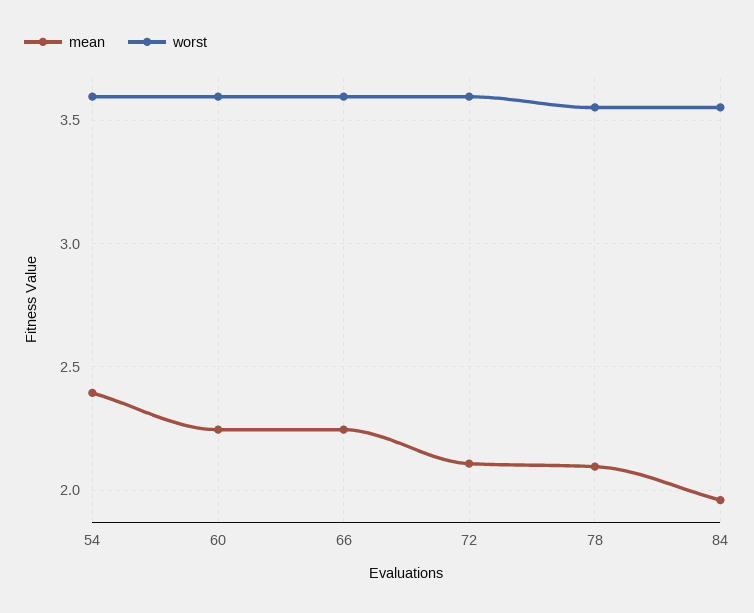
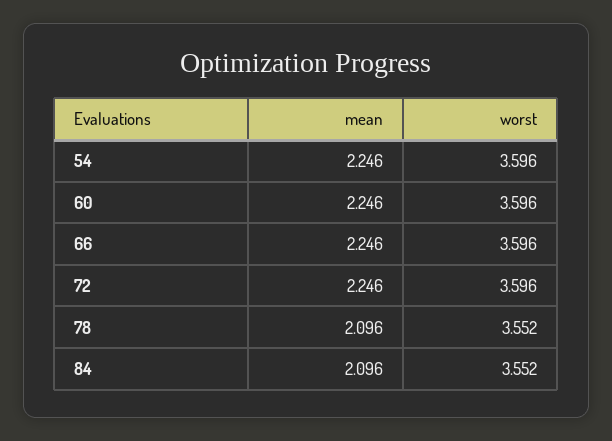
mean, 54: 2.4 -> 2.246
mean, 72: 2.1 -> 2.246
mean, 84: 1.95 -> 2.096

